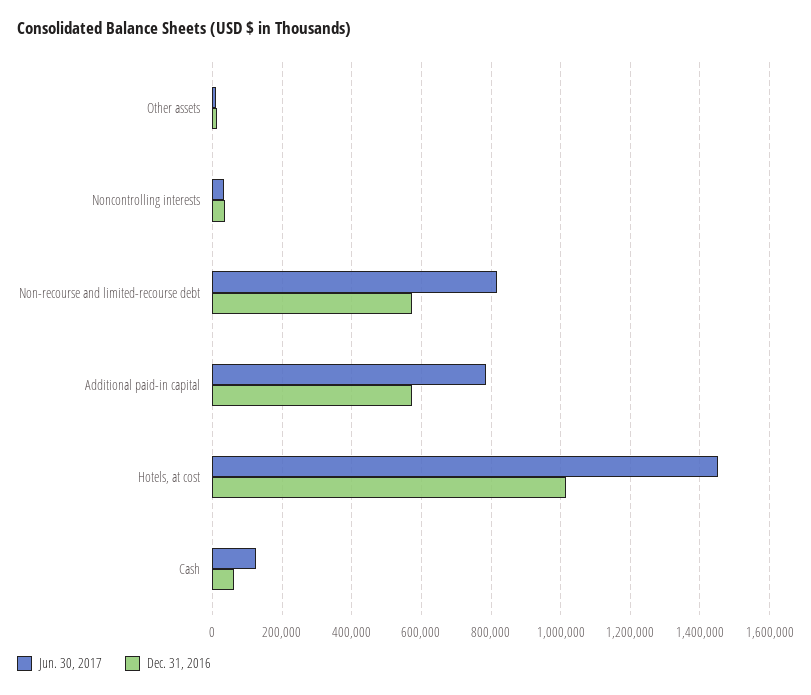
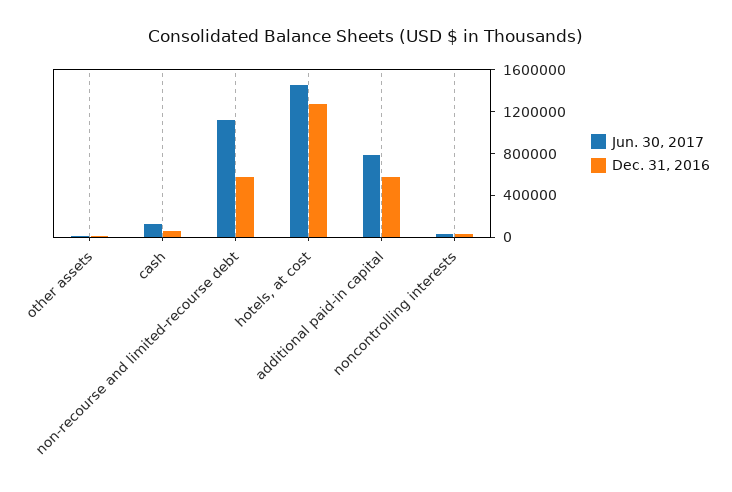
Jun. 30, 2017, Non-recourse and limited-recourse debt: 820000 -> 1100000
Dec. 31, 2016, Hotels, at cost: 1020000 -> 1300000

